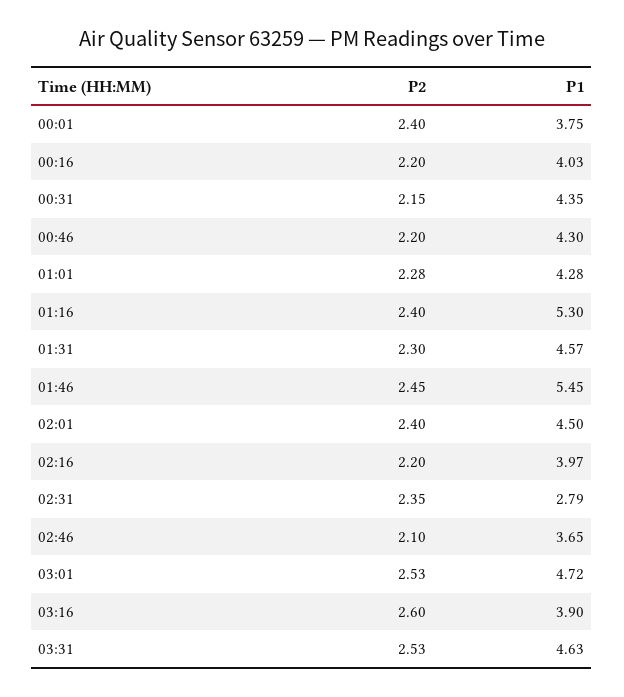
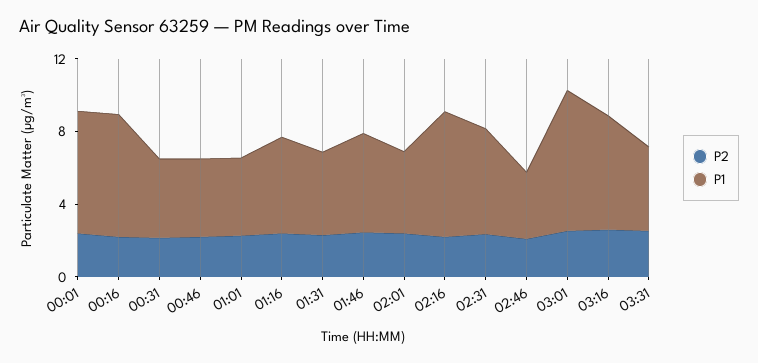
P1, 00:01: 3.75 -> 7
P1, 00:16: 4.03 -> 7
P1, 02:16: 3.97 -> 7
P1, 02:31: 2.79 -> 6
P1, 03:01: 4.72 -> 8
P1, 03:16: 3.9 -> 6

